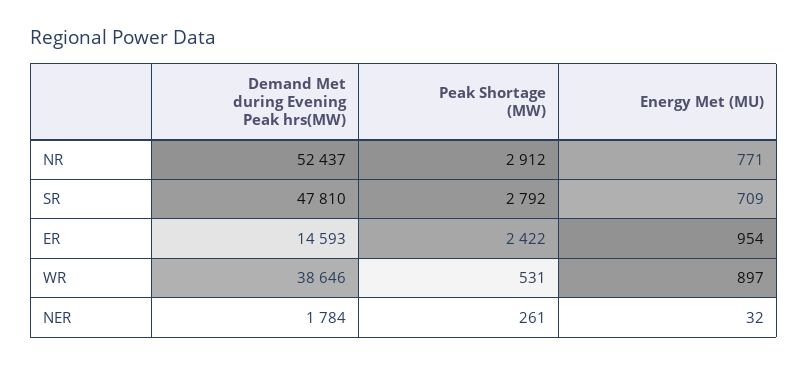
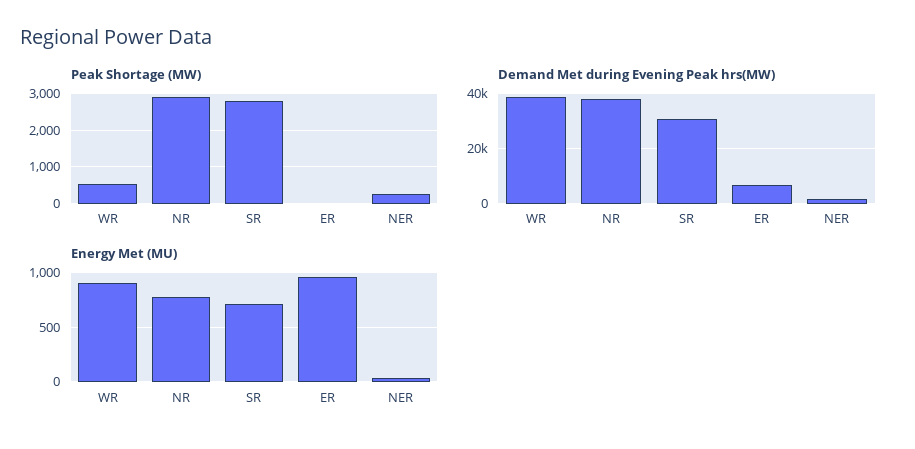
Demand Met during Evening Peak hrs(MW), NR: 52437 -> 37500
Demand Met during Evening Peak hrs(MW), SR: 47810 -> 30000
Demand Met during Evening Peak hrs(MW), ER: 14593 -> 7500
Peak Shortage (MW), ER: 2422 -> 0

